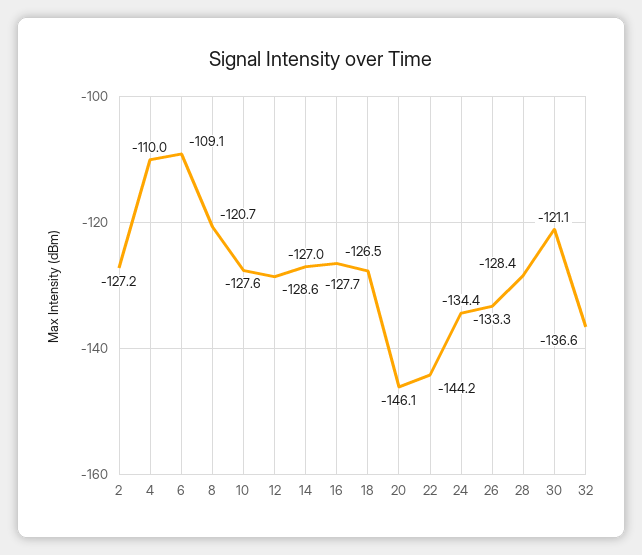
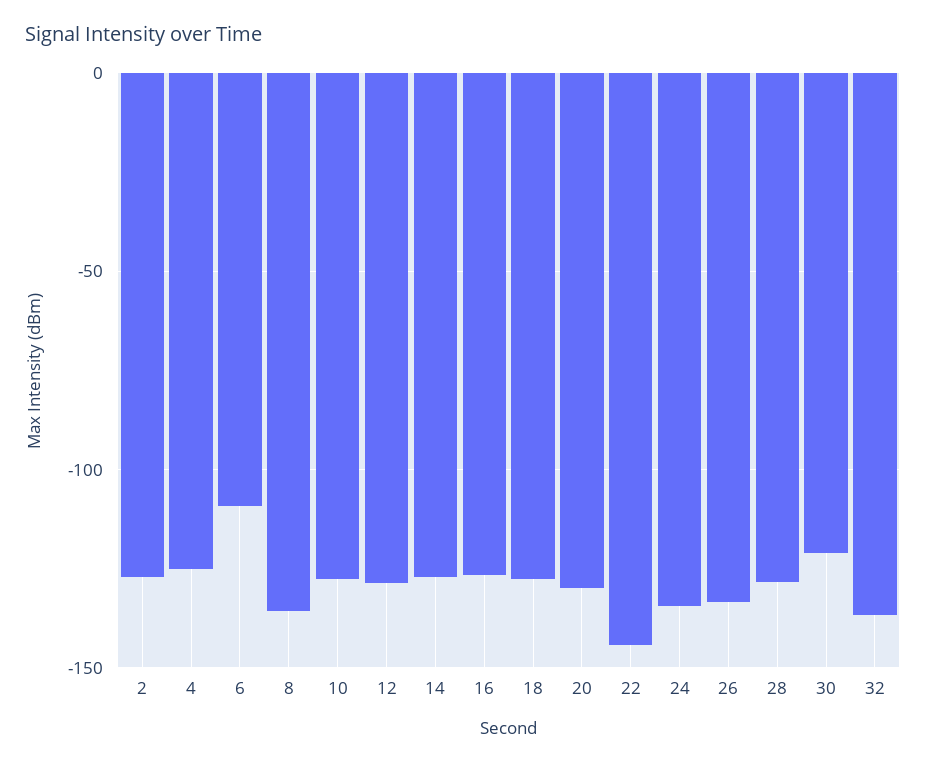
4: -110 -> -125
8: -120.7 -> -135
20: -146.1 -> -130

